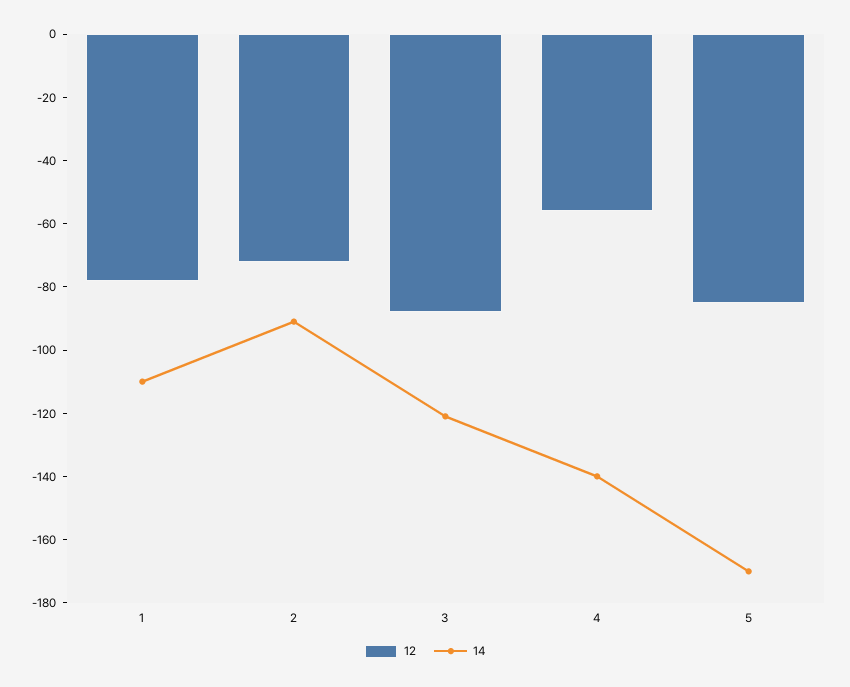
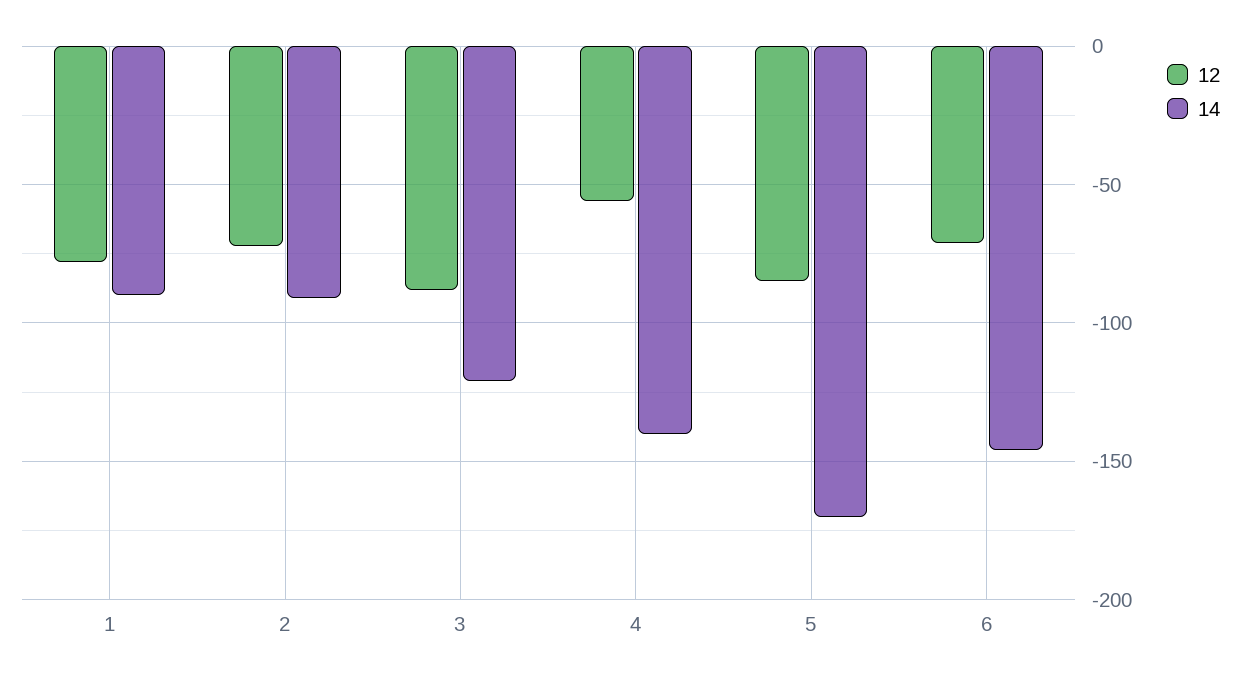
14, 1: -110 -> -90
12, 6: none -> -70
14, 6: none -> -145

